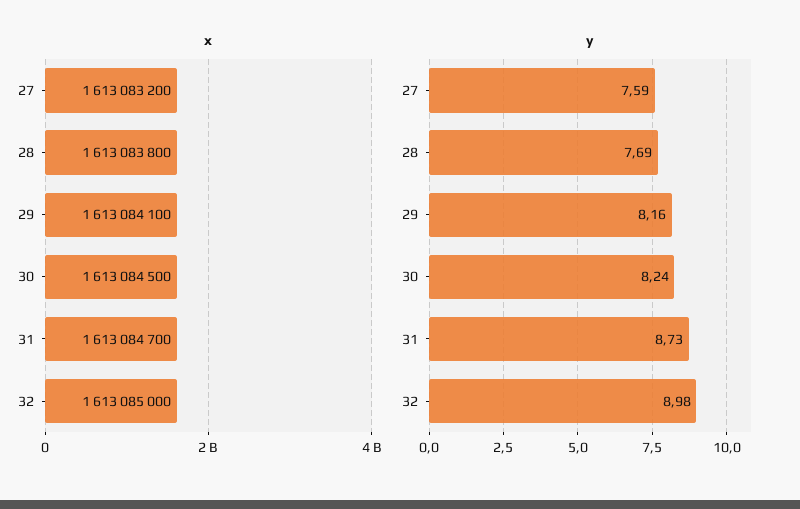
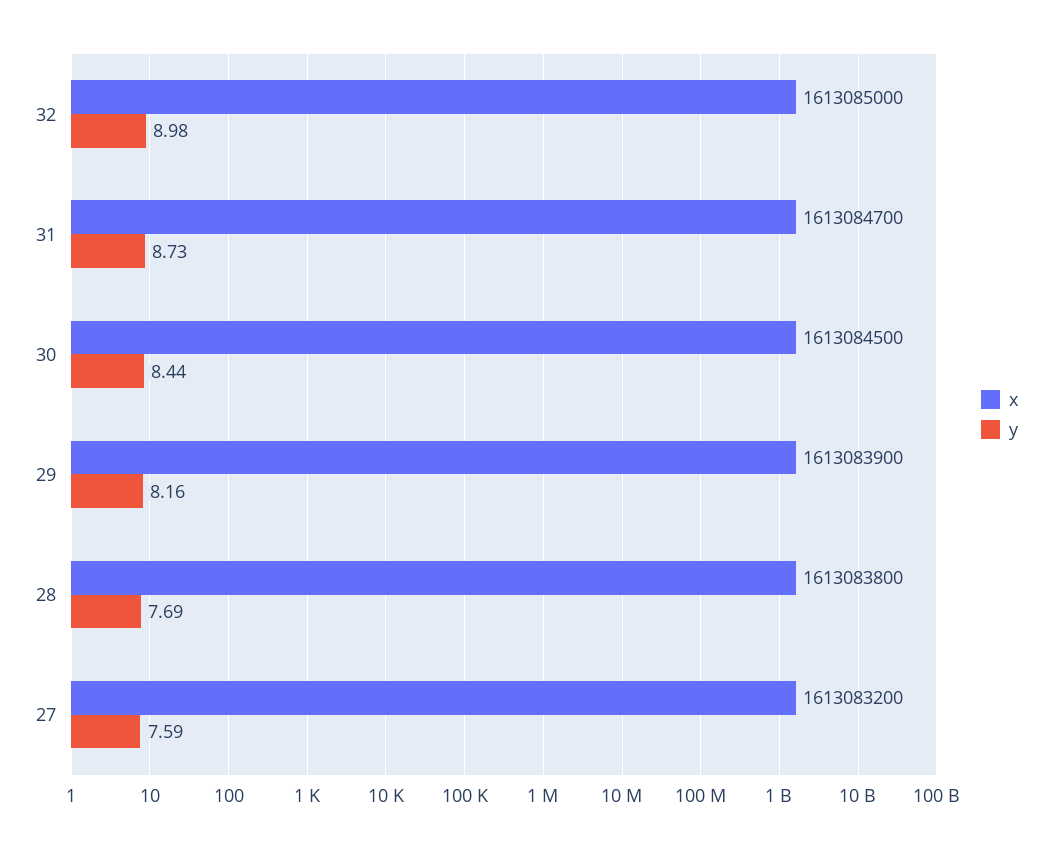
x, 29: 1613084100 -> 1613083900
y, 30: 8.24 -> 8.44

